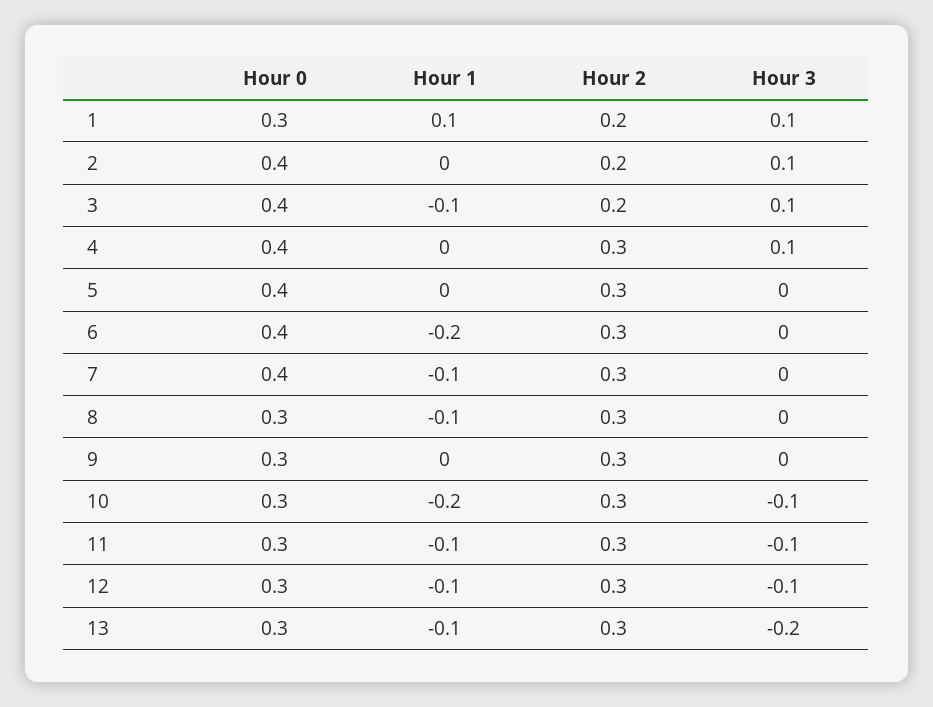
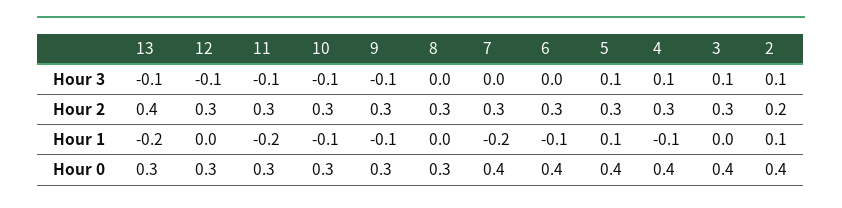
Hour 0, 1: 0.3 -> none
Hour 1, 1: 0.1 -> none
Hour 2, 1: 0.2 -> none
Hour 3, 1: 0.1 -> none
Hour 1, 2: 0 -> 0.1
Hour 1, 3: -0.1 -> 0
Hour 2, 3: 0.2 -> 0.3
Hour 1, 4: 0 -> -0.1
Hour 1, 5: 0 -> 0.1
Hour 3, 5: 0 -> 0.1
Hour 1, 6: -0.2 -> -0.1
Hour 1, 7: -0.1 -> -0.2
Hour 1, 8: -0.1 -> 0
Hour 1, 9: 0 -> -0.1
Hour 3, 9: 0 -> -0.1
Hour 1, 10: -0.2 -> -0.1
Hour 1, 11: -0.1 -> -0.2
Hour 1, 12: -0.1 -> 0
Hour 1, 13: -0.1 -> -0.2
Hour 2, 13: 0.3 -> 0.4
Hour 3, 13: -0.2 -> -0.1

